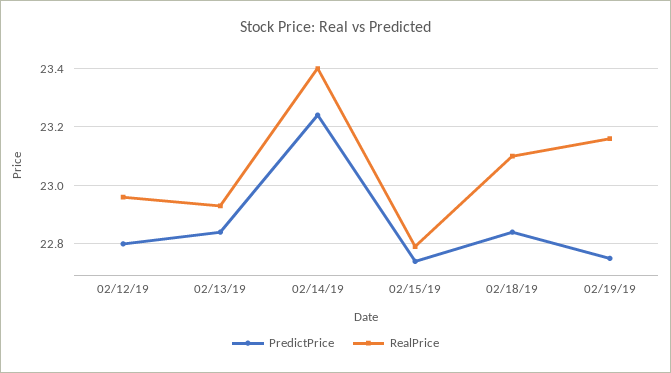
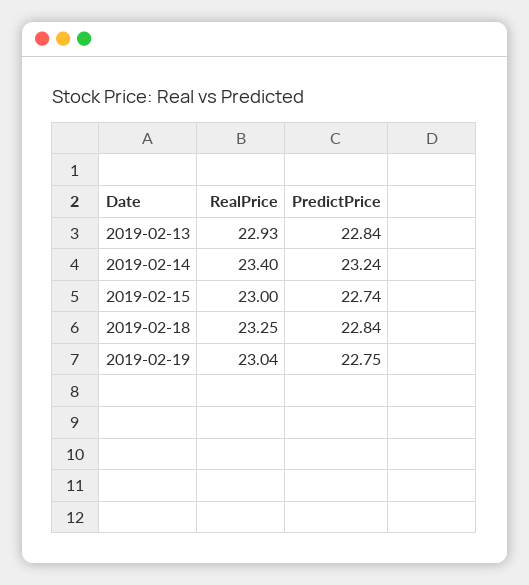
PredictPrice, 02/12/19: 22.8 -> none
RealPrice, 02/12/19: 22.95 -> none
RealPrice, 02/15/19: 22.8 -> 23
RealPrice, 02/18/19: 23.1 -> 23.25
RealPrice, 02/19/19: 23.15 -> 23.04

